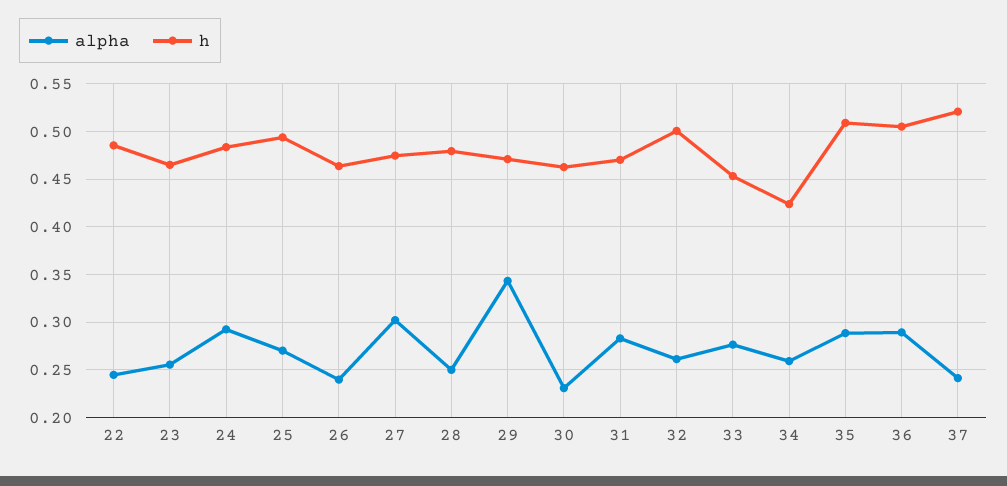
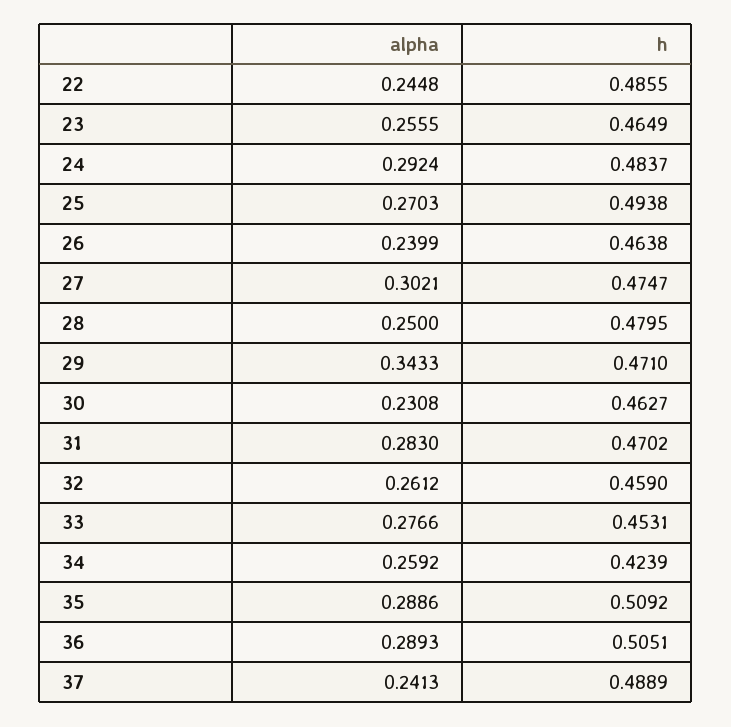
h, 32: 0.5 -> 0.459
h, 37: 0.52 -> 0.4889

